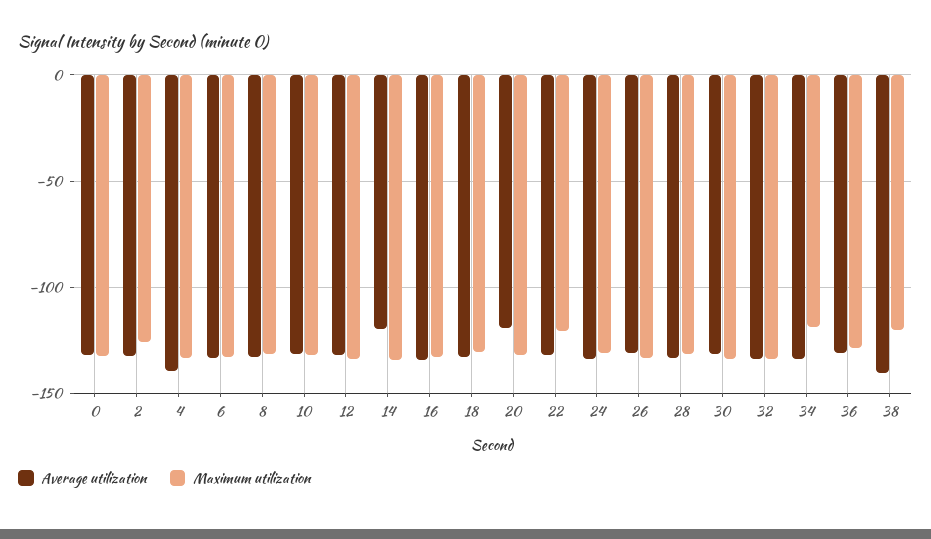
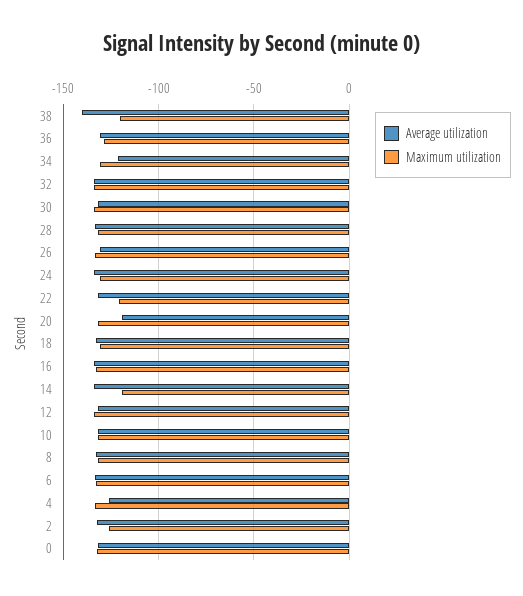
Average utilization, 4: -140 -> -125
Average utilization, 14: -120 -> -135
Maximum utilization, 14: -135 -> -120
Average utilization, 34: -135 -> -120
Maximum utilization, 34: -120 -> -130

